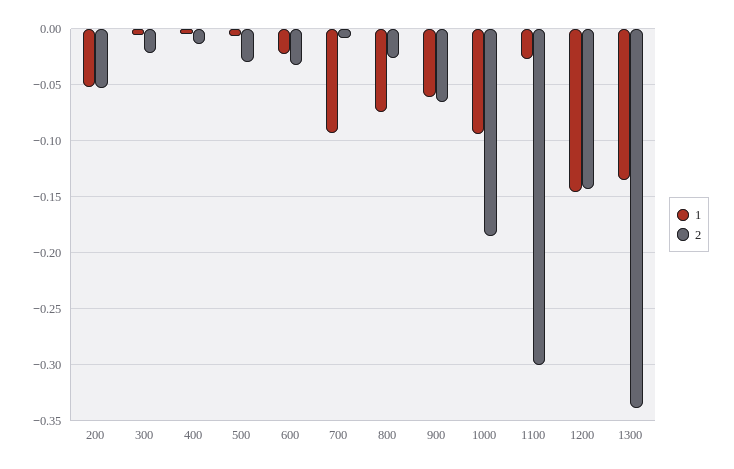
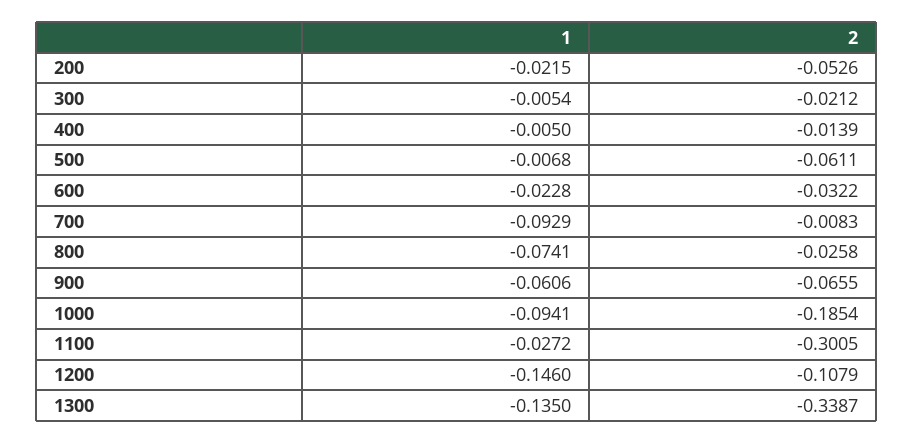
1, 200: -0.05 -> -0.0215
2, 500: -0.03 -> -0.0611
2, 1200: -0.14 -> -0.1079

